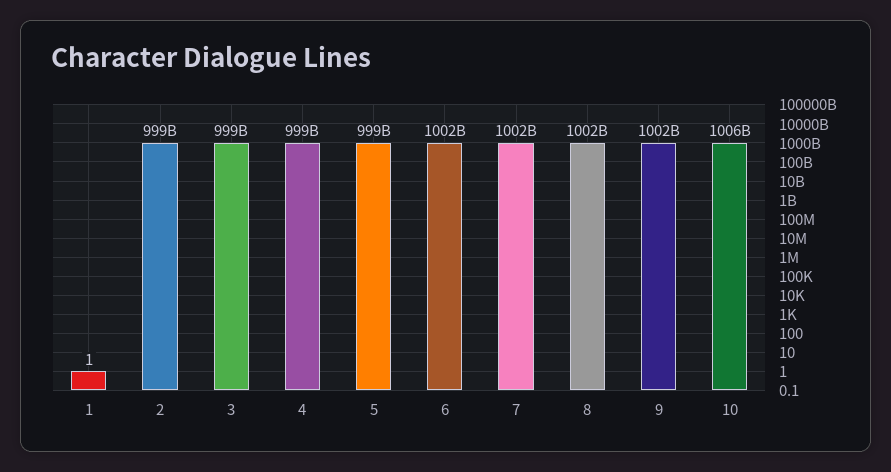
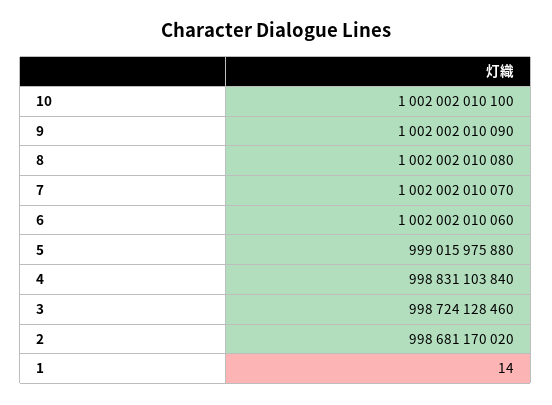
1: 1 -> 14
10: 1006000000000 -> 1002002010100

